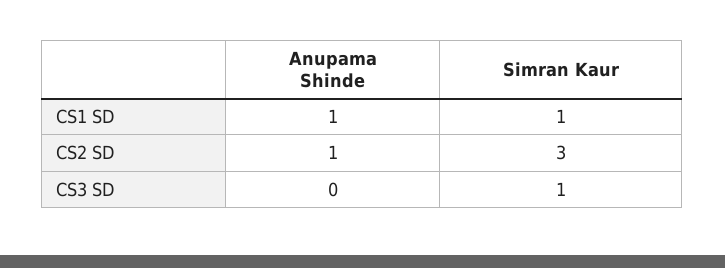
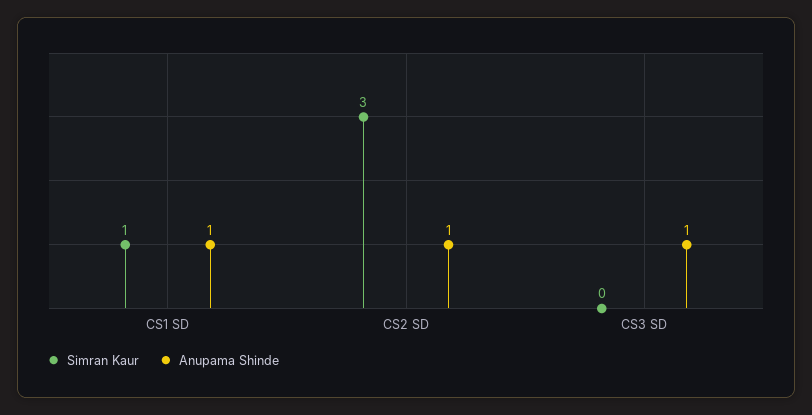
Anupama Shinde, CS3 SD: 0 -> 1
Simran Kaur, CS3 SD: 1 -> 0

